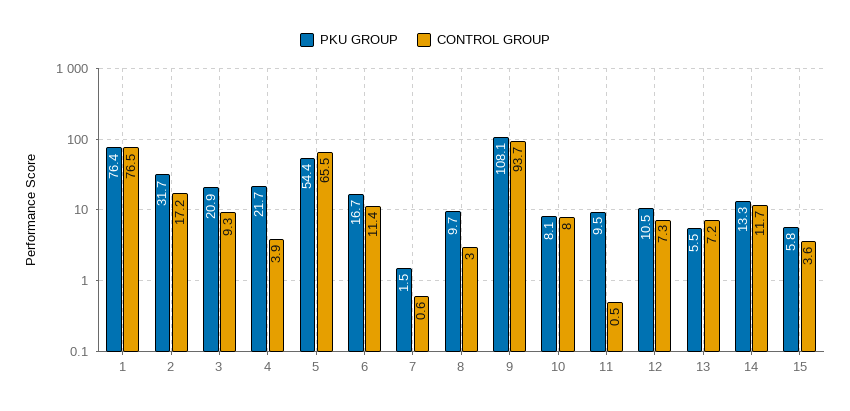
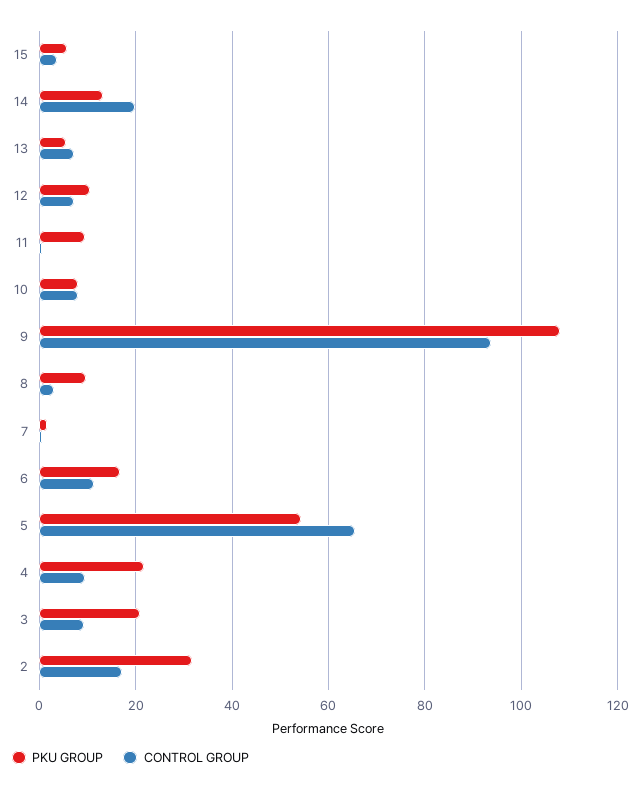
PKU GROUP, 1: 76.4 -> none
CONTROL GROUP, 1: 76.5 -> none
CONTROL GROUP, 4: 3.9 -> 10
CONTROL GROUP, 14: 11.7 -> 20

